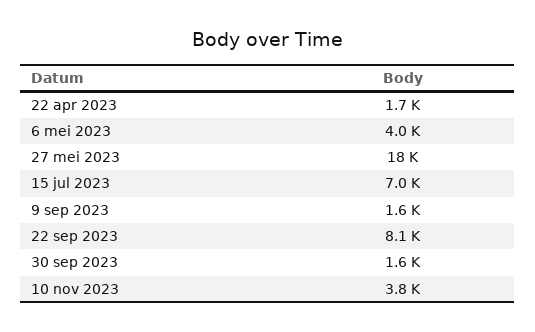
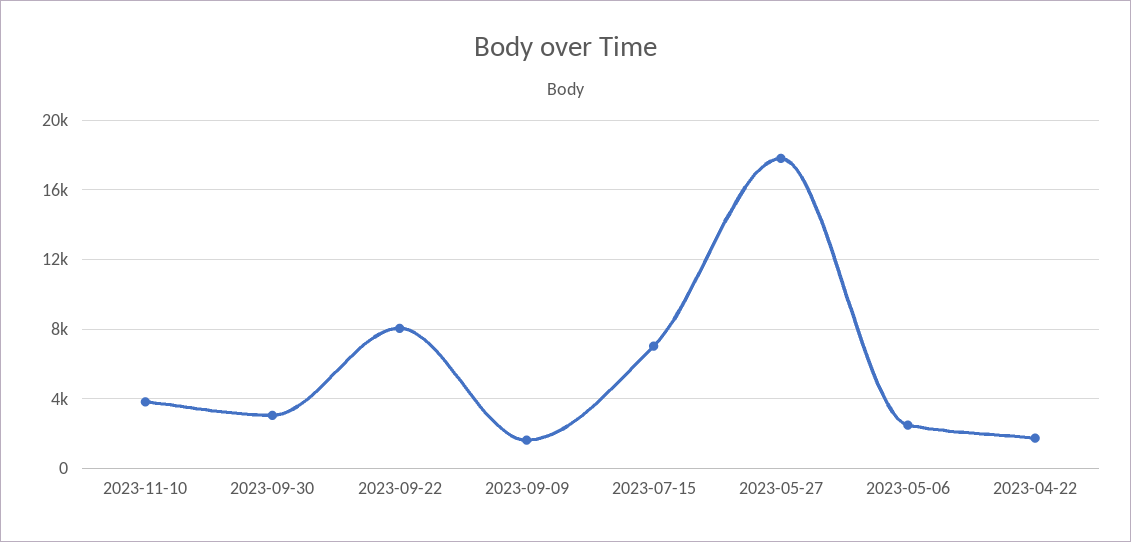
6 mei 2023: 4000 -> 2500
30 sep 2023: 1600 -> 3000

